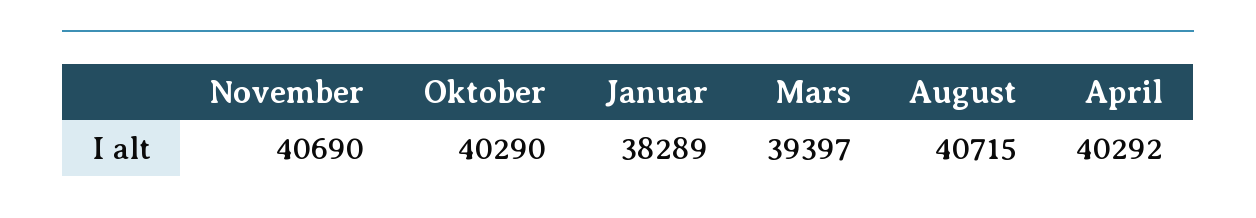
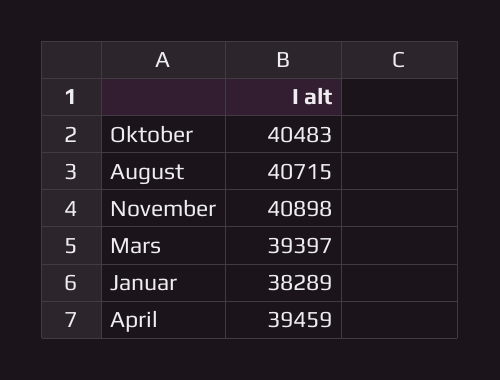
November: 40690 -> 40898
Oktober: 40290 -> 40483
April: 40292 -> 39459

